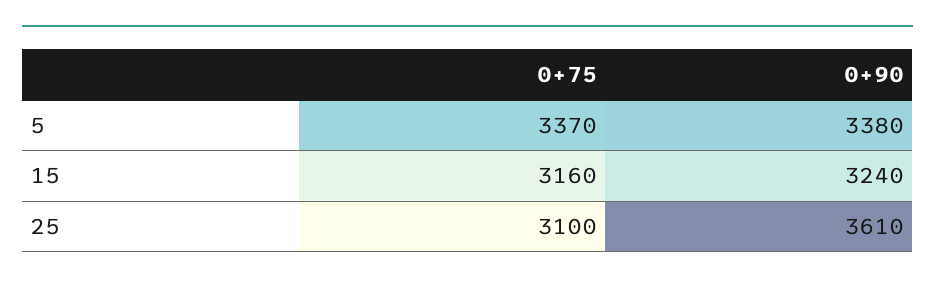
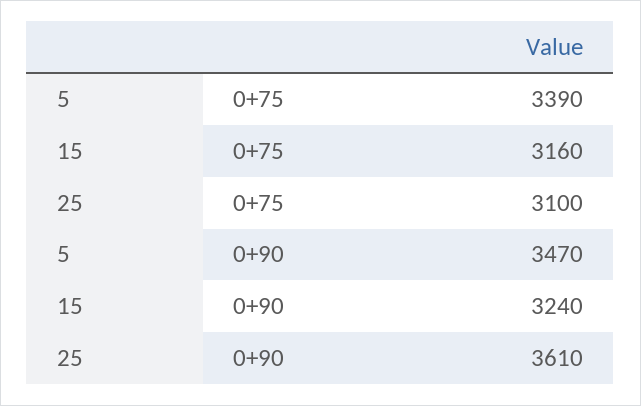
0+75, 5: 3370 -> 3390
0+90, 5: 3380 -> 3470

